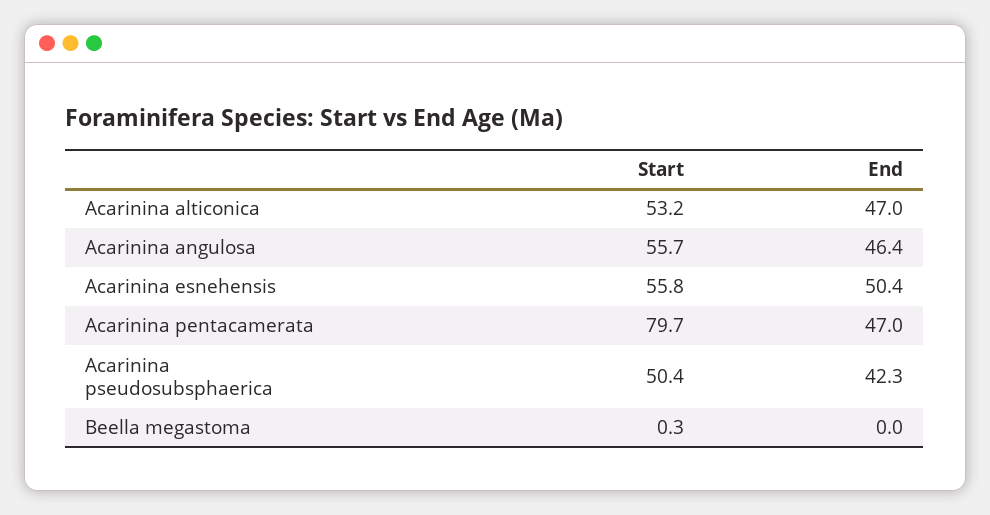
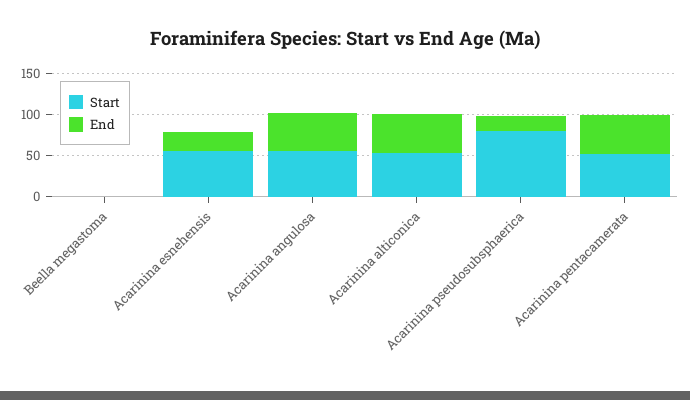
End, Acarinina esnehensis: 50.4 -> 20
Start, Acarinina pentacamerata: 79.7 -> 50
Start, Acarinina pseudosubsphaerica: 50.4 -> 80
End, Acarinina pseudosubsphaerica: 42.3 -> 20

